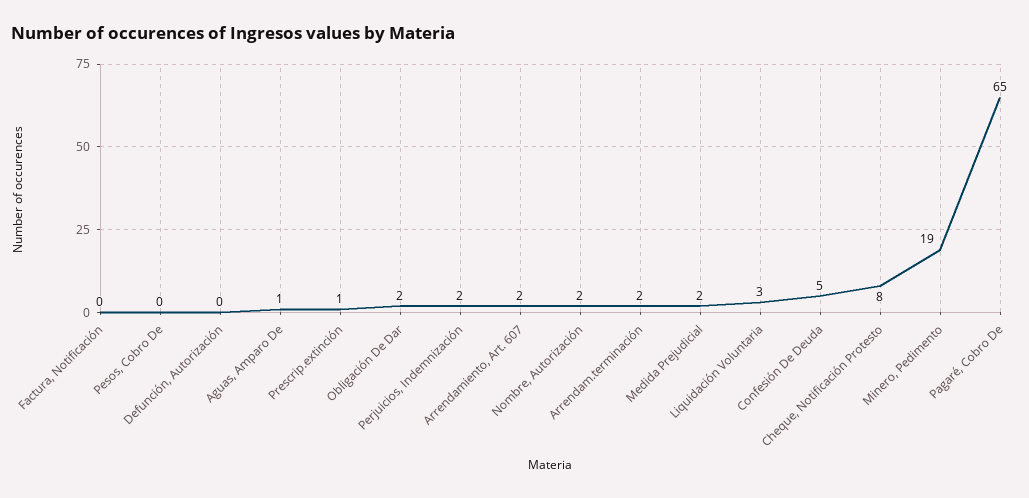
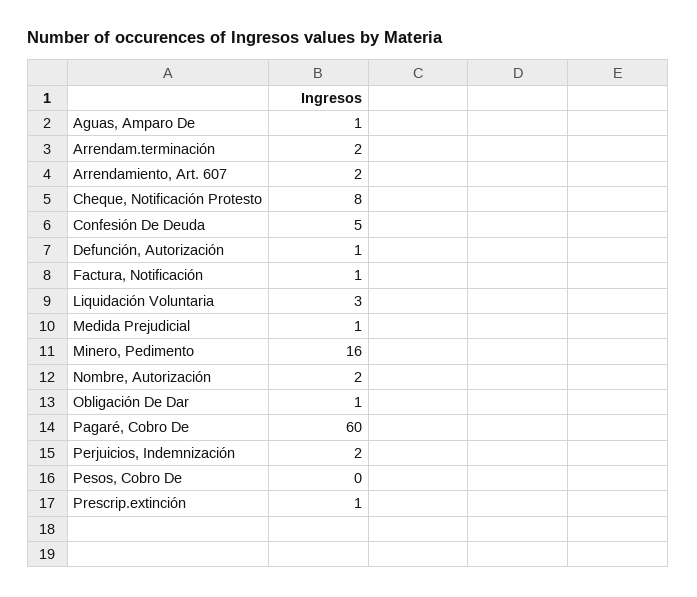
Factura, Notificación: 0 -> 1
Defunción, Autorización: 0 -> 1
Obligación De Dar: 2 -> 1
Medida Prejudicial: 2 -> 1
Minero, Pedimento: 19 -> 16
Pagaré, Cobro De: 65 -> 60

